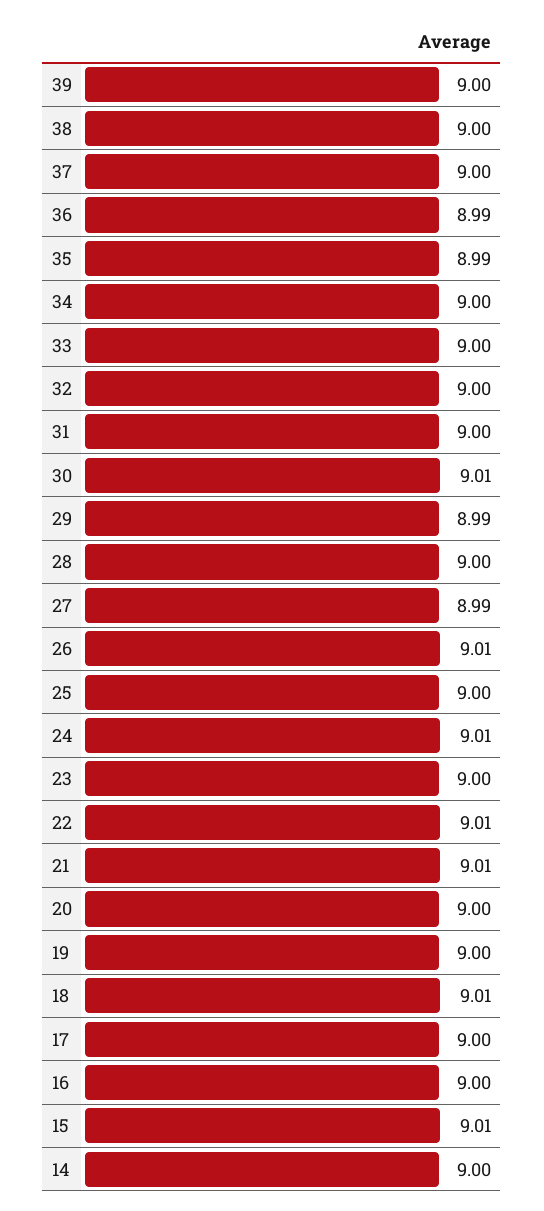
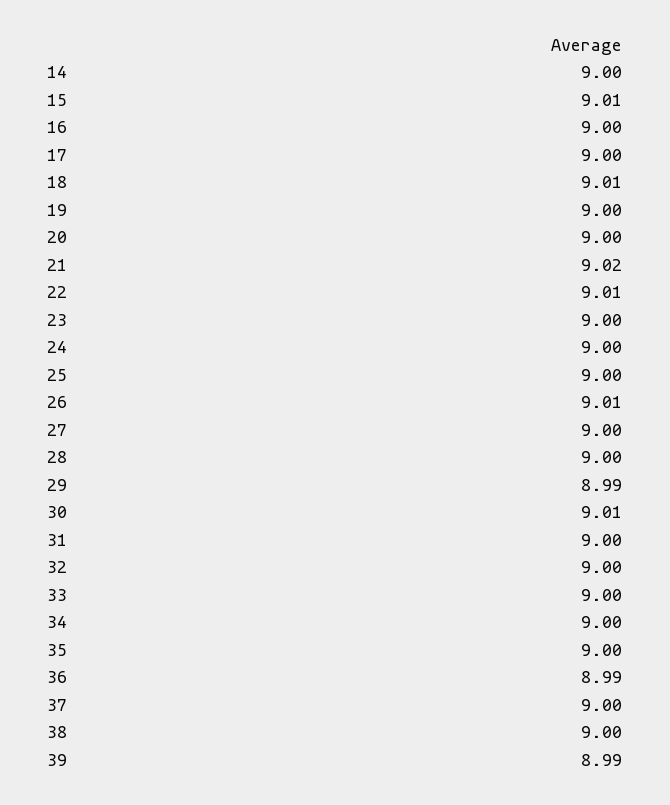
39: 9 -> 8.99
35: 8.99 -> 9
27: 8.99 -> 9
24: 9.01 -> 9
21: 9.01 -> 9.02

